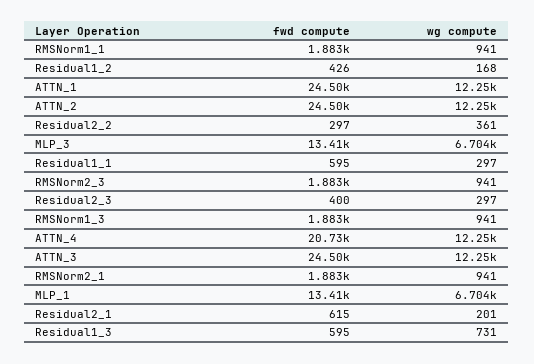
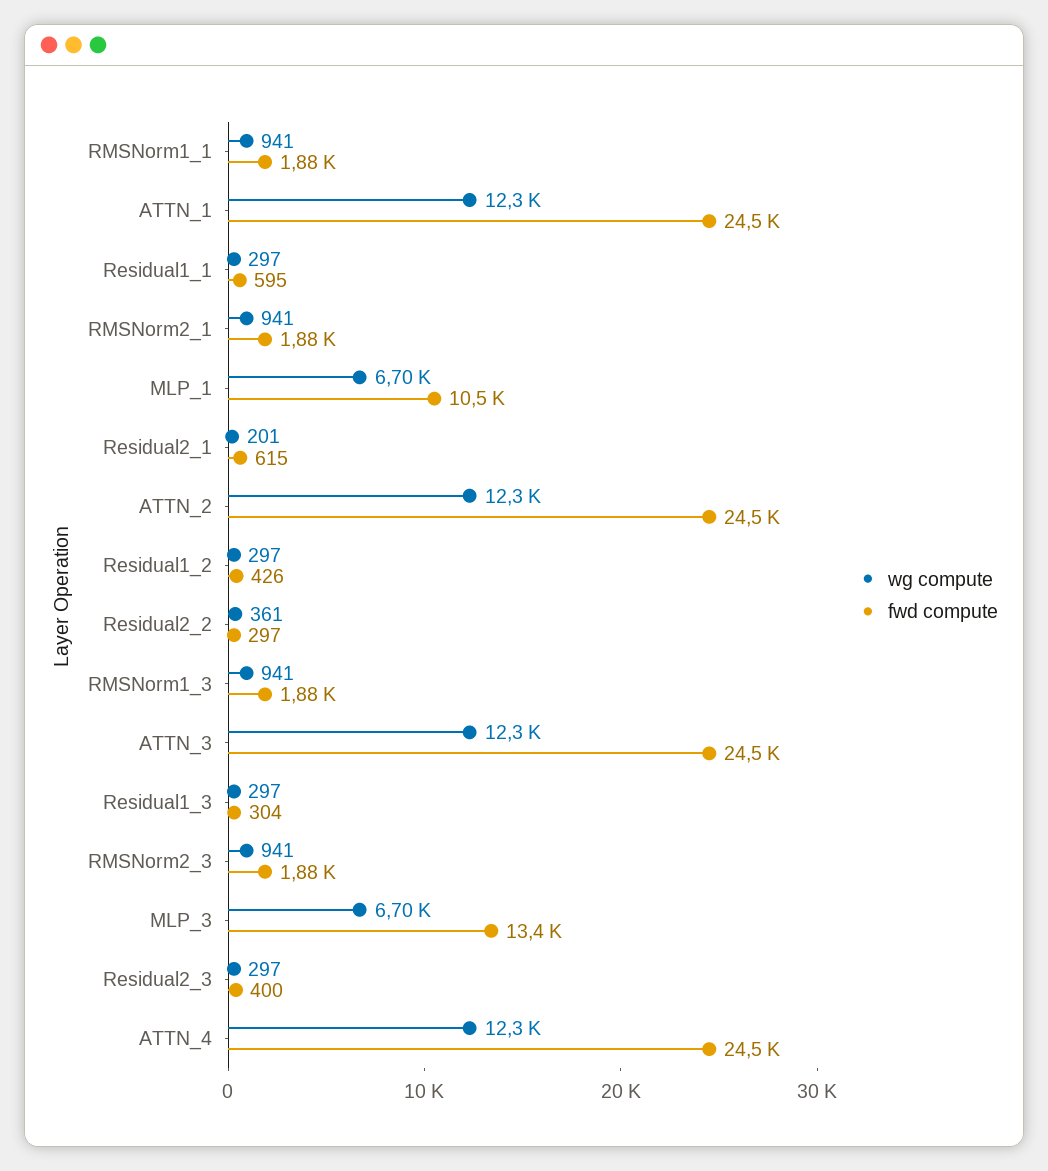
wg compute, Residual1_2: 168 -> 297
fwd compute, ATTN_4: 20730 -> 24500
fwd compute, MLP_1: 13410 -> 10500
fwd compute, Residual1_3: 595 -> 304
wg compute, Residual1_3: 731 -> 297

